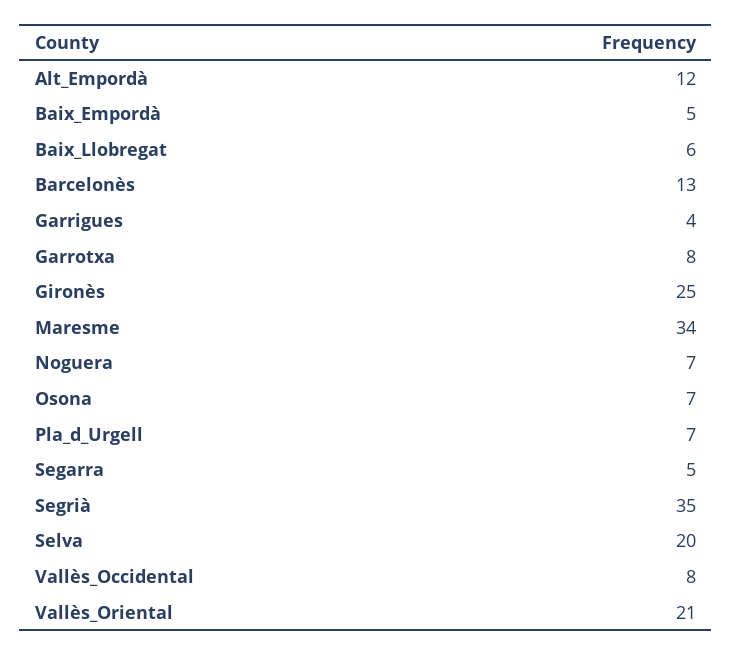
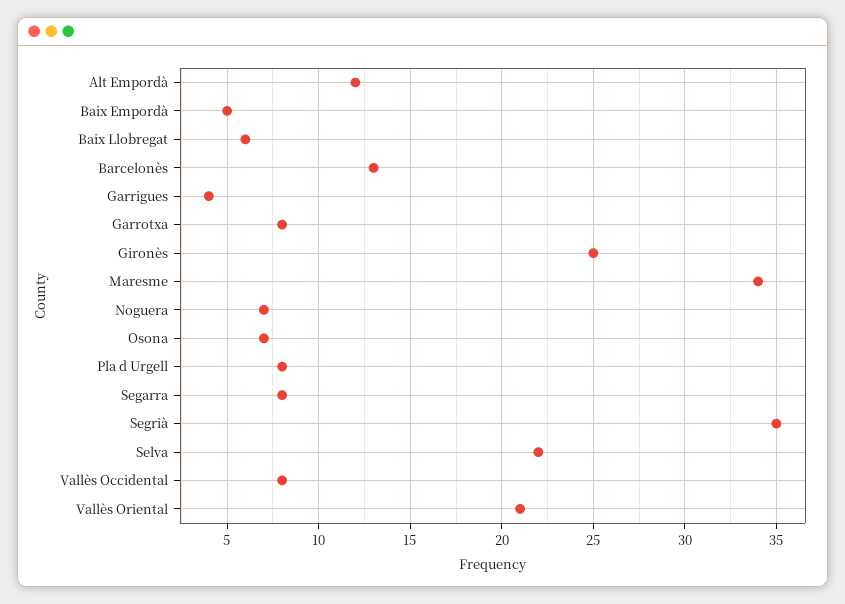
Pla_d_Urgell: 7 -> 8
Segarra: 5 -> 8
Selva: 20 -> 22

